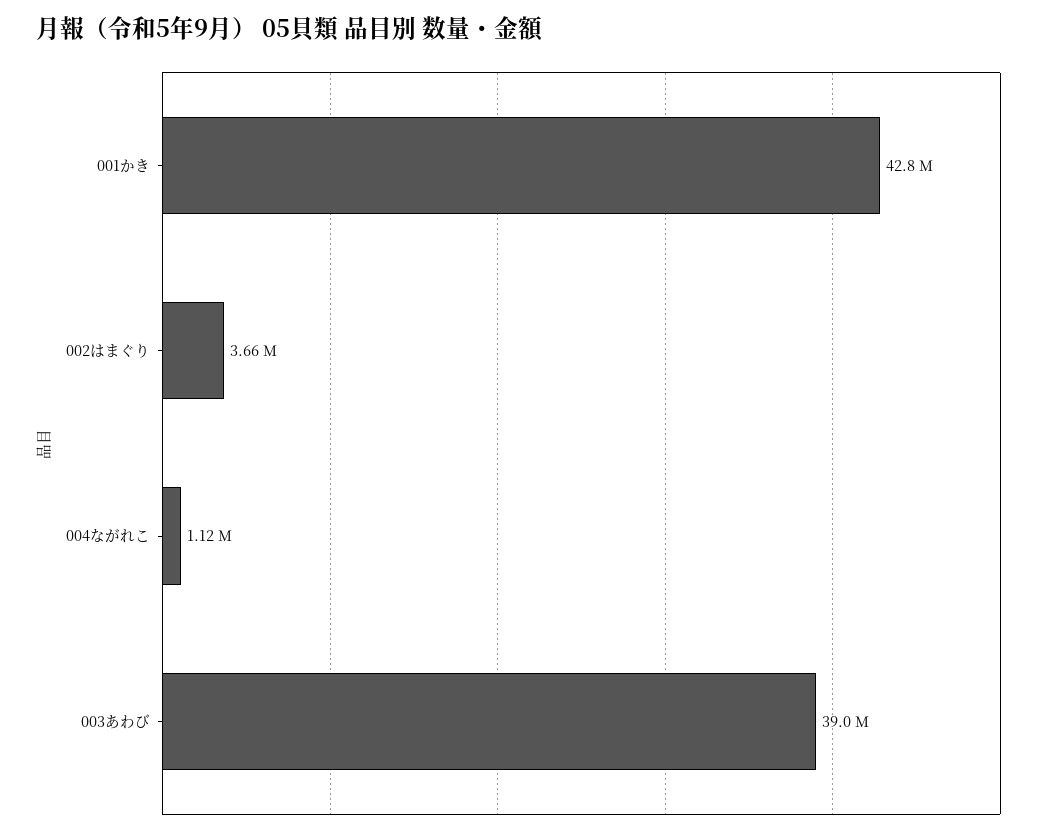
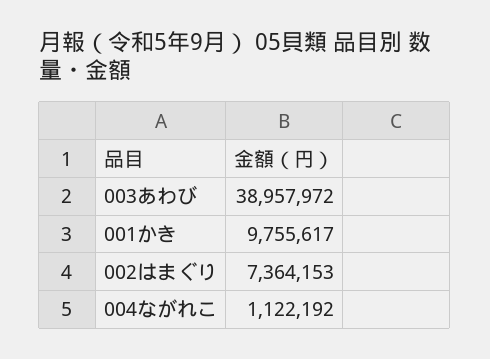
001かき: 42800000 -> 9755617
002はまぐり: 3660000 -> 7364153

